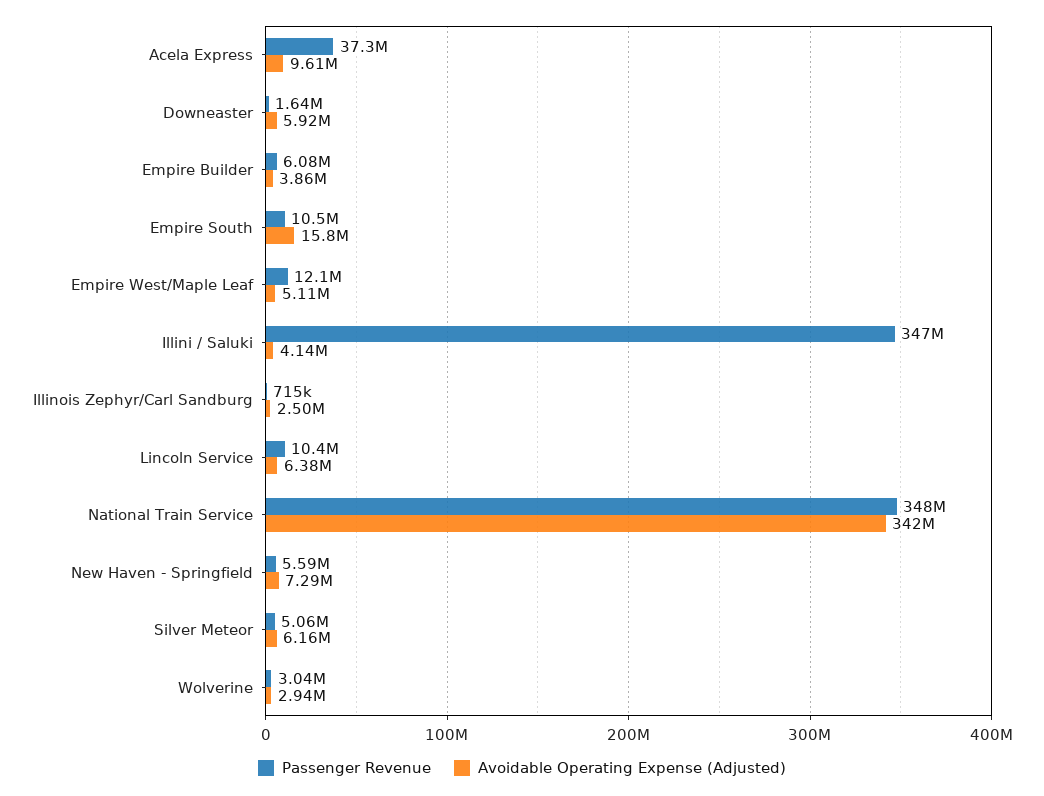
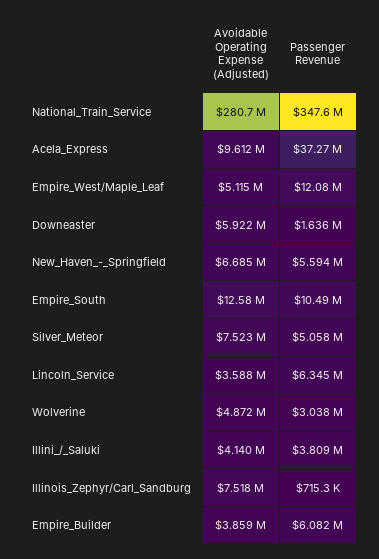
Avoidable Operating Expense (Adjusted), Empire South: 15800000 -> 12580000
Passenger Revenue, Illini / Saluki: 347000000 -> 3809000
Avoidable Operating Expense (Adjusted), Illinois Zephyr/Carl Sandburg: 2500000 -> 7518000
Passenger Revenue, Lincoln Service: 10400000 -> 6345000
Avoidable Operating Expense (Adjusted), Lincoln Service: 6380000 -> 3588000
Avoidable Operating Expense (Adjusted), National Train Service: 342000000 -> 280700000
Avoidable Operating Expense (Adjusted), New Haven - Springfield: 7290000 -> 6685000
Avoidable Operating Expense (Adjusted), Silver Meteor: 6160000 -> 7523000
Avoidable Operating Expense (Adjusted), Wolverine: 2940000 -> 4872000

